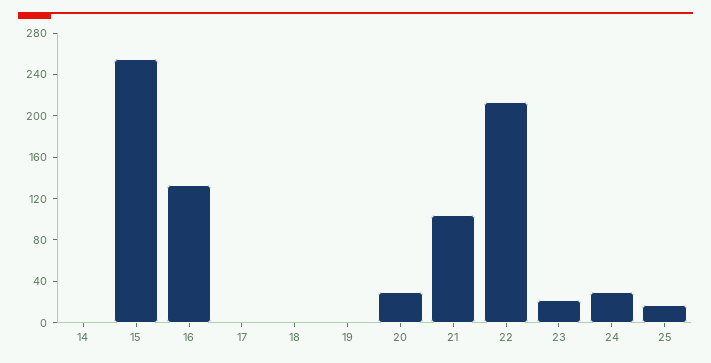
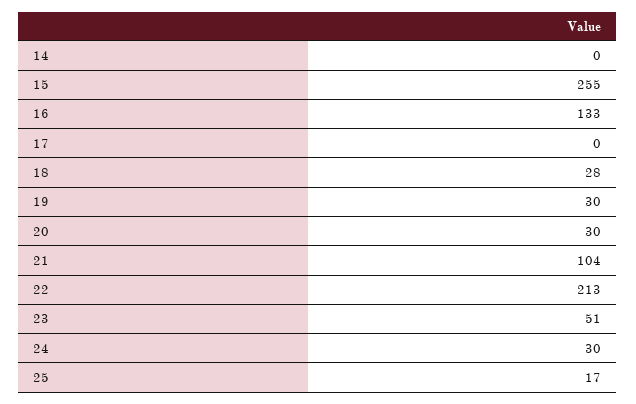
18: 0 -> 28
19: 0 -> 30
23: 20 -> 51

